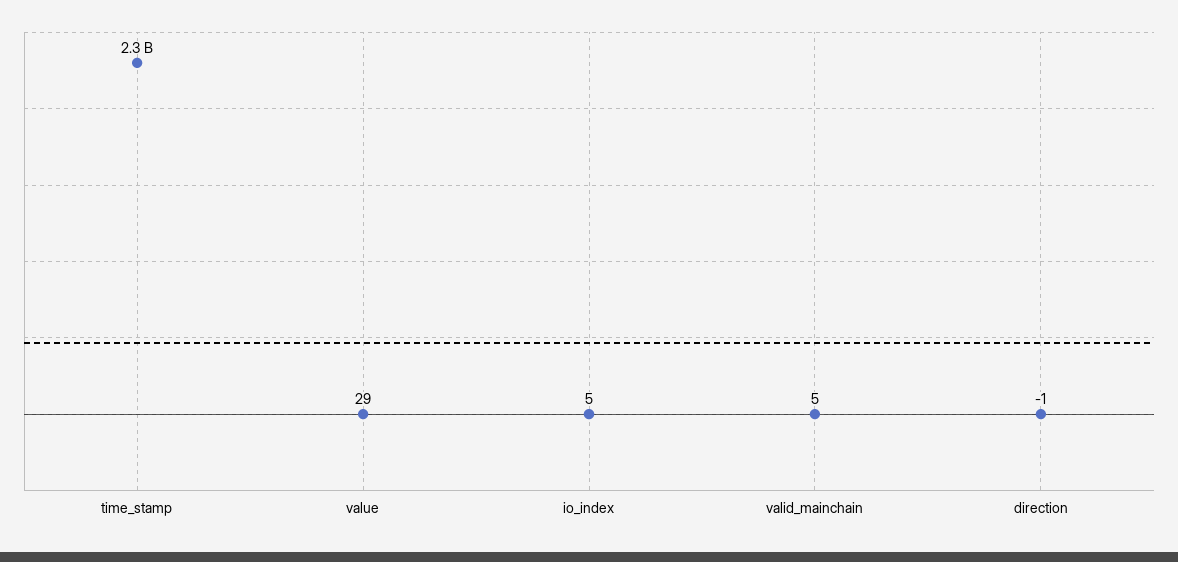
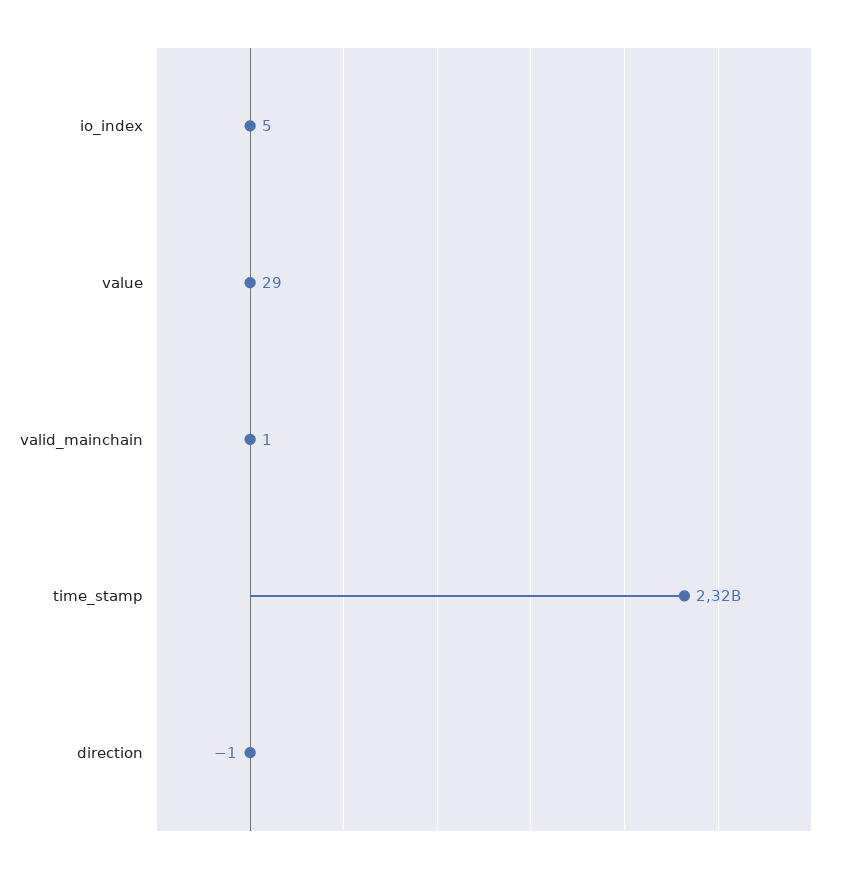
valid_mainchain: 5 -> 1

